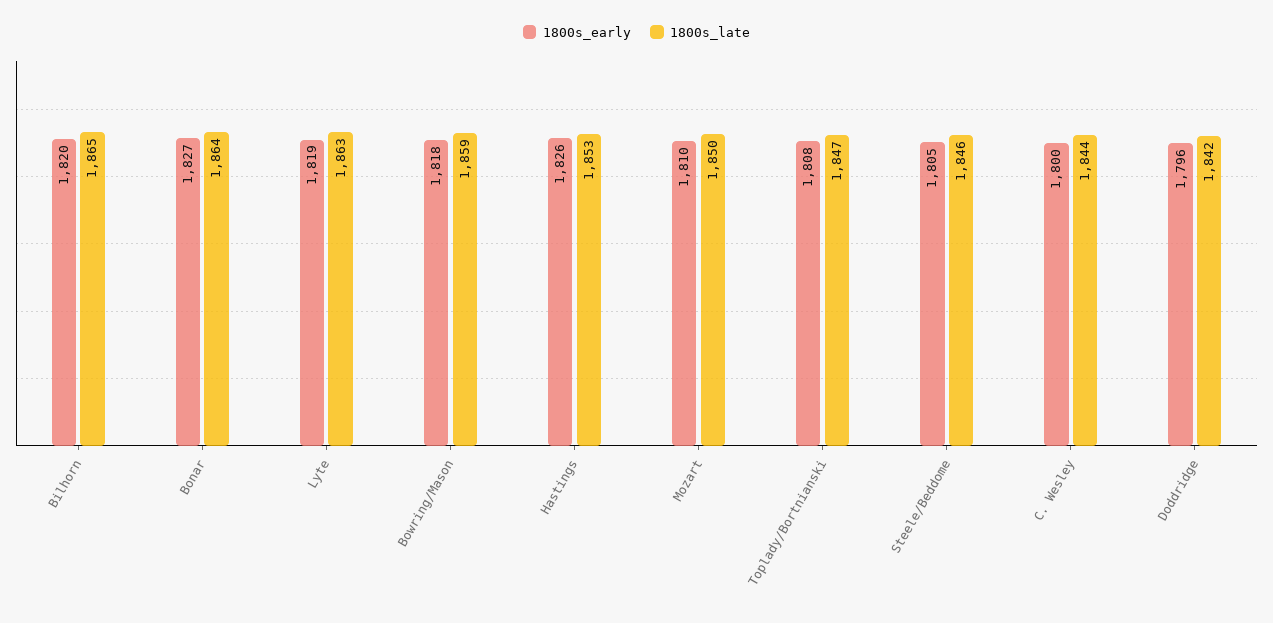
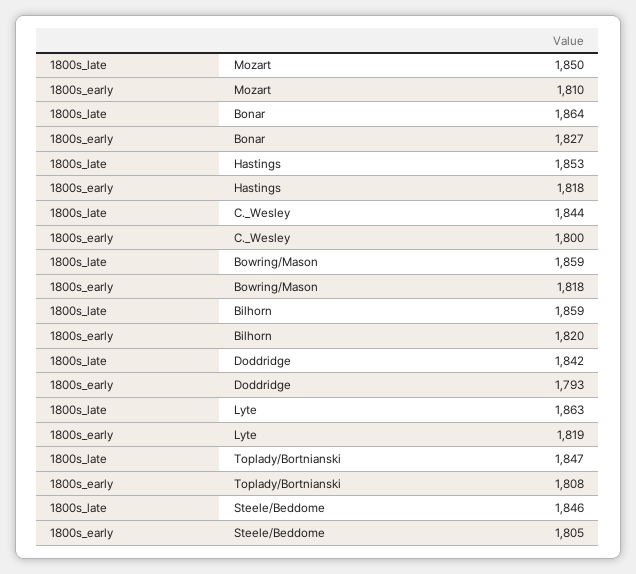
1800s_late, Bilhorn: 1865 -> 1859
1800s_early, Hastings: 1826 -> 1818
1800s_early, Doddridge: 1796 -> 1793

